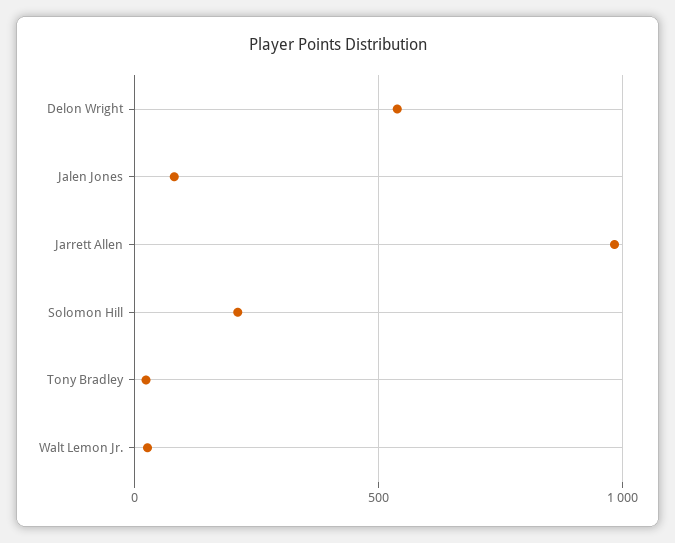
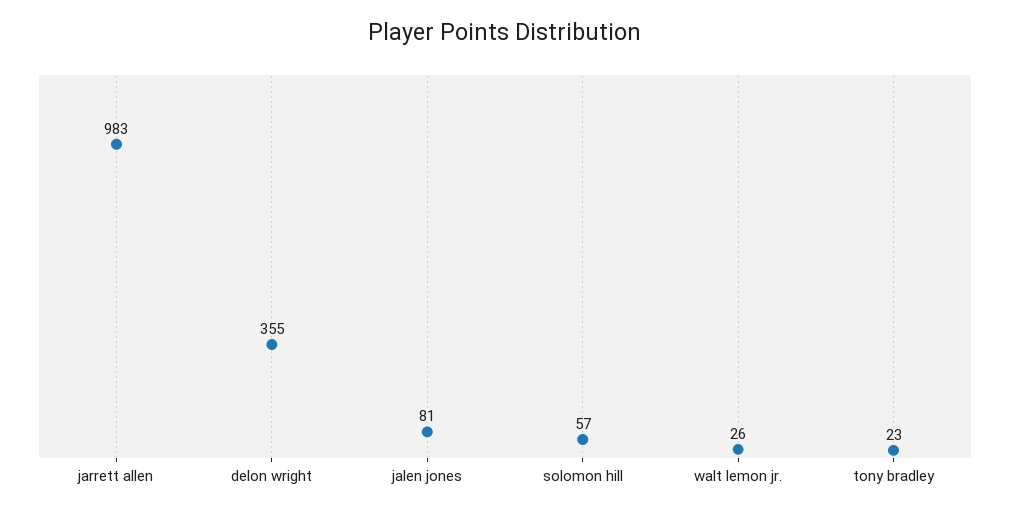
Delon Wright: 550 -> 355
Solomon Hill: 200 -> 57

